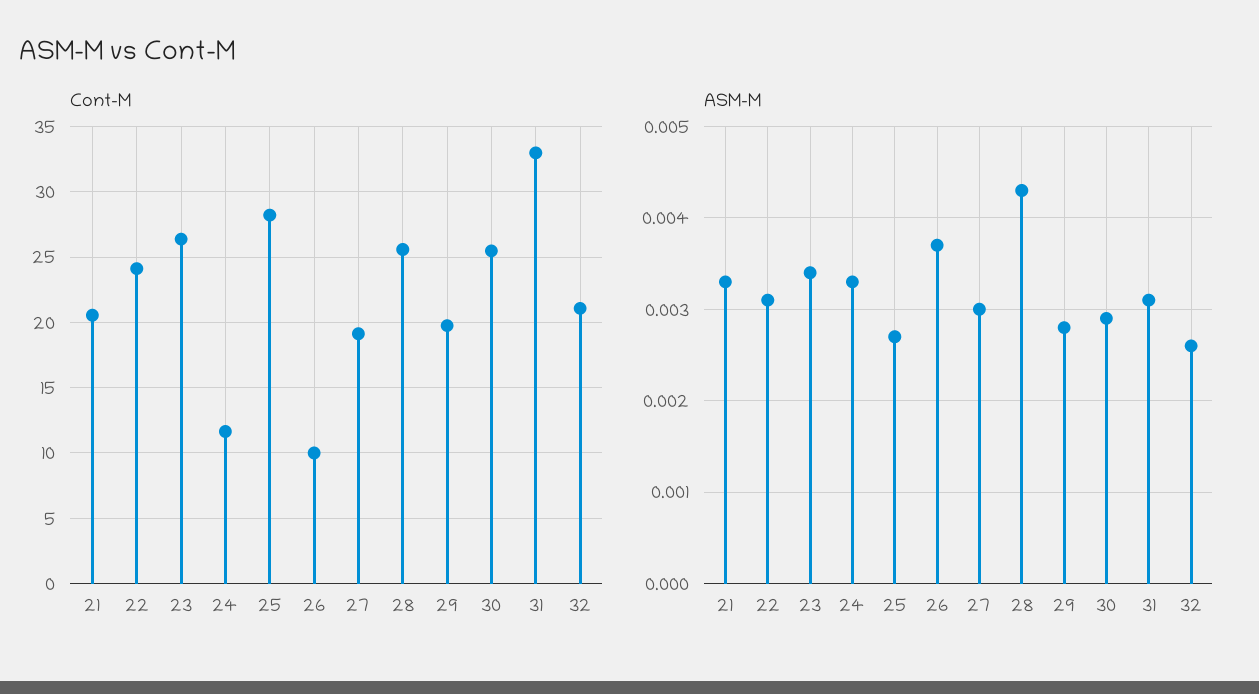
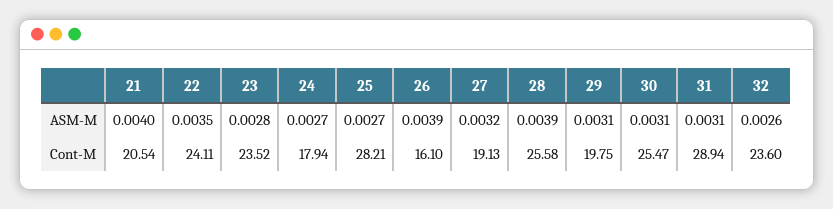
Cont-M, 23: 26.5 -> 23.52
Cont-M, 24: 11.5 -> 17.94
Cont-M, 26: 10 -> 16.1
Cont-M, 31: 33 -> 28.94
Cont-M, 32: 21 -> 23.6
ASM-M, 21: 0.0033 -> 0.004
ASM-M, 22: 0.0031 -> 0.0035
ASM-M, 23: 0.0034 -> 0.0028
ASM-M, 24: 0.0033 -> 0.0027
ASM-M, 26: 0.0037 -> 0.0039
ASM-M, 27: 0.003 -> 0.0032
ASM-M, 28: 0.0043 -> 0.0039
ASM-M, 29: 0.0028 -> 0.0031
ASM-M, 30: 0.0029 -> 0.0031

